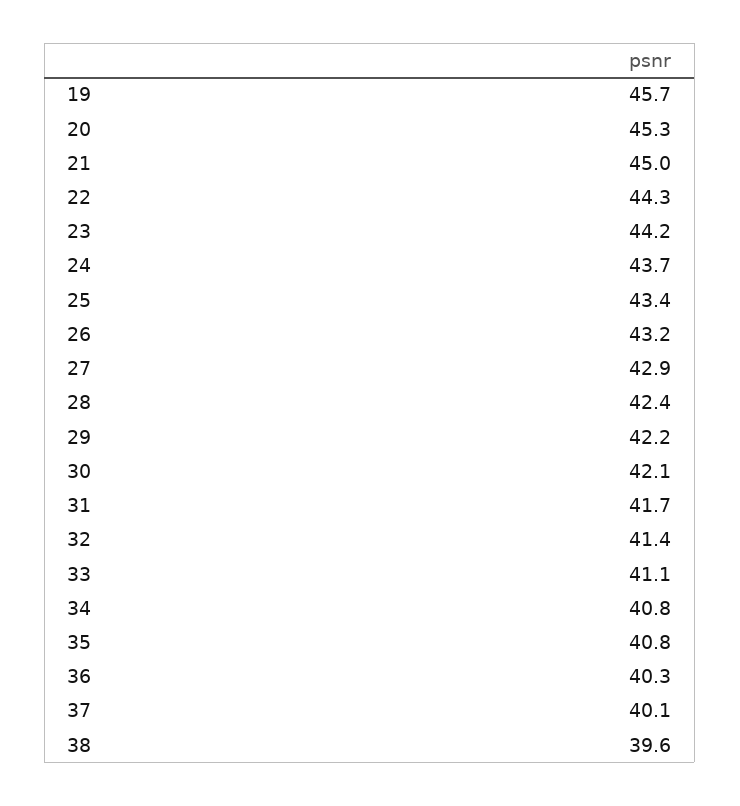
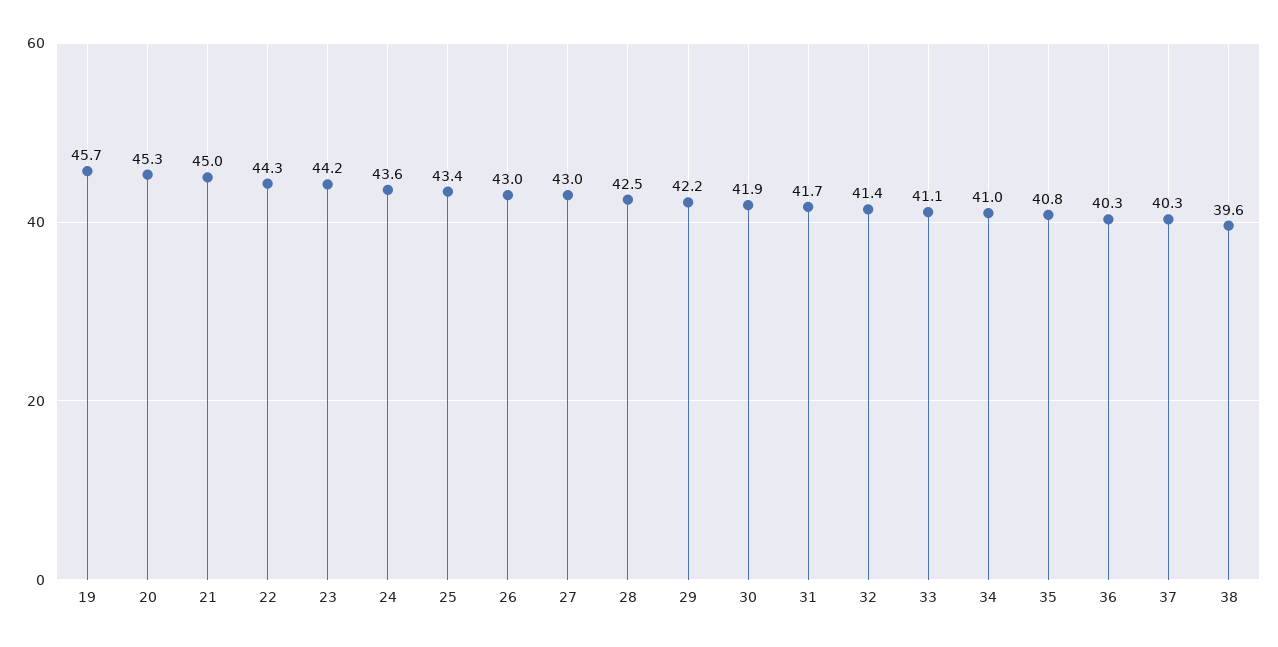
24: 43.7 -> 43.6
26: 43.2 -> 43
27: 42.9 -> 43
28: 42.4 -> 42.5
30: 42.1 -> 41.9
34: 40.8 -> 41
37: 40.1 -> 40.3

